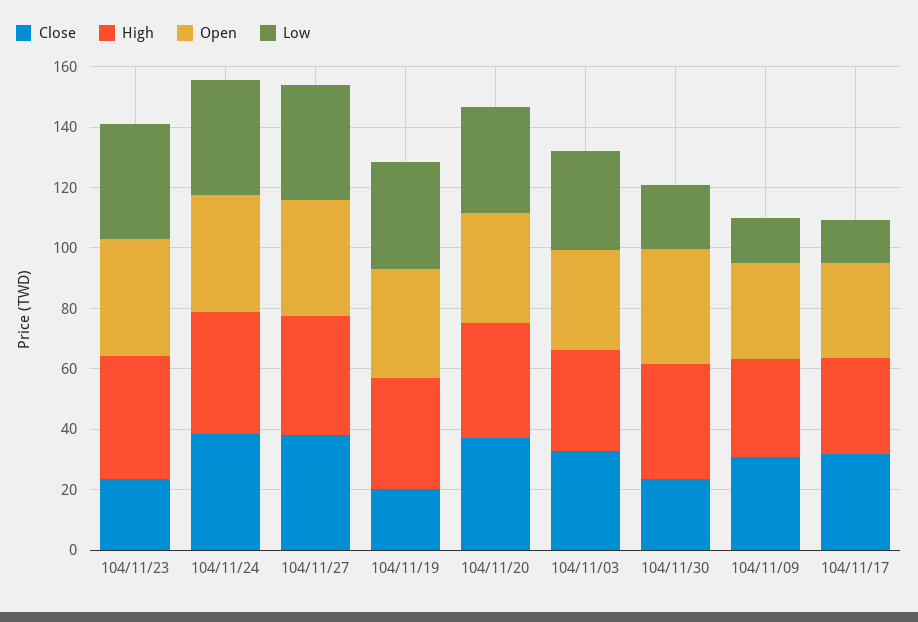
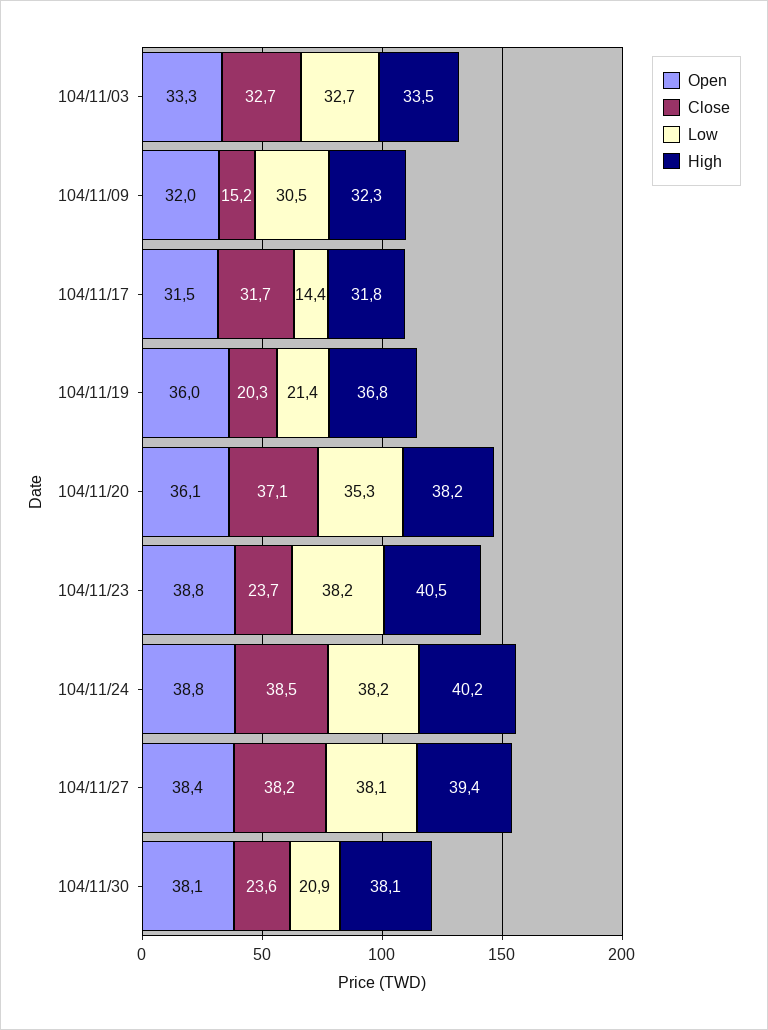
Low, 104/11/19: 35 -> 21.4
Close, 104/11/09: 30 -> 15.2
Low, 104/11/09: 15 -> 30.5

